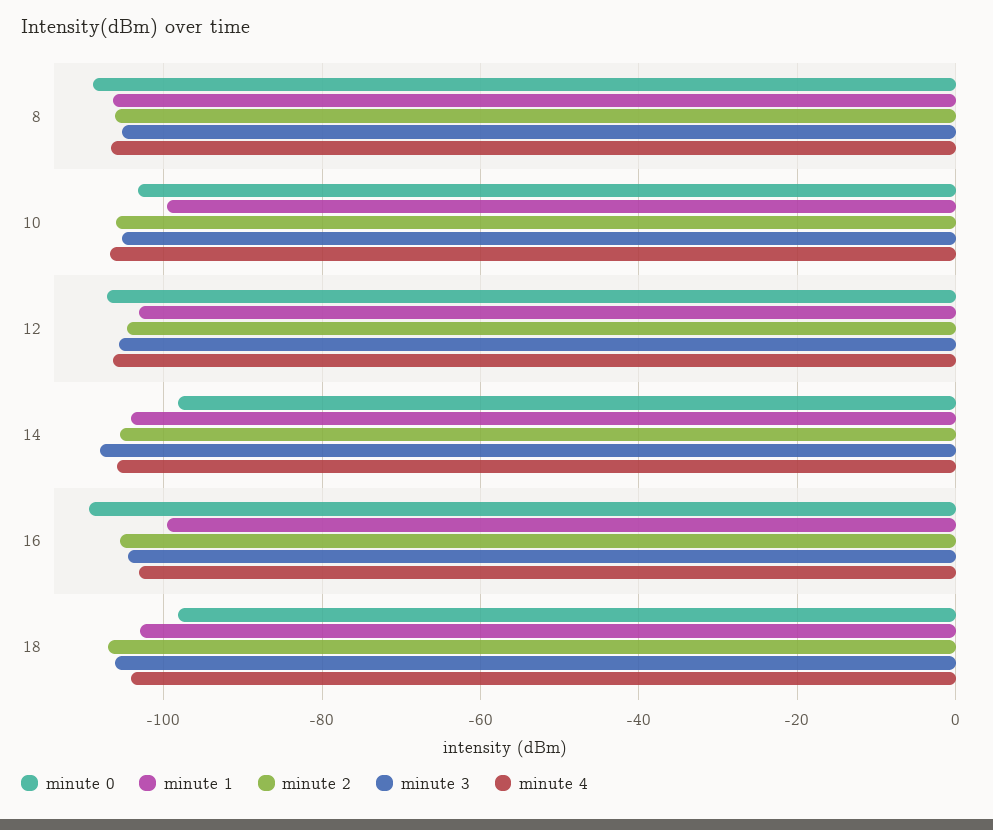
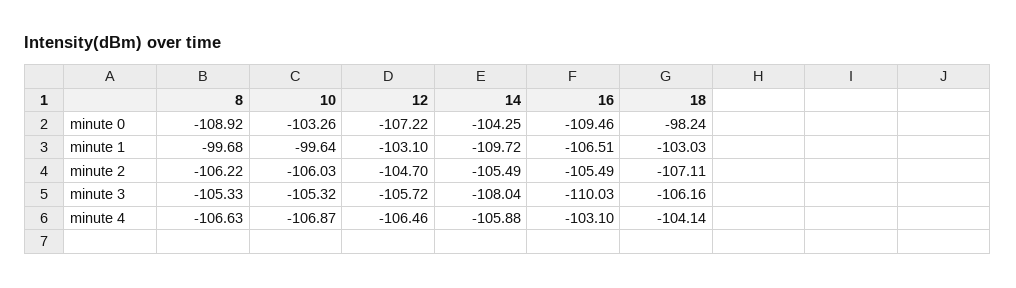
minute 1, 8: -106 -> -99.68
minute 0, 14: -98 -> -104.25
minute 1, 14: -104 -> -109.72
minute 1, 16: -100 -> -106.51
minute 3, 16: -104 -> -110.03

